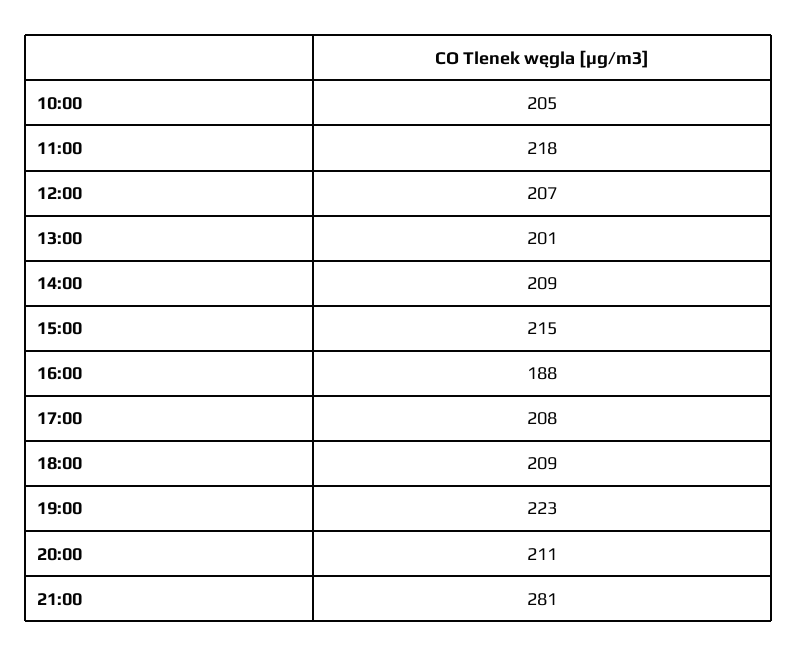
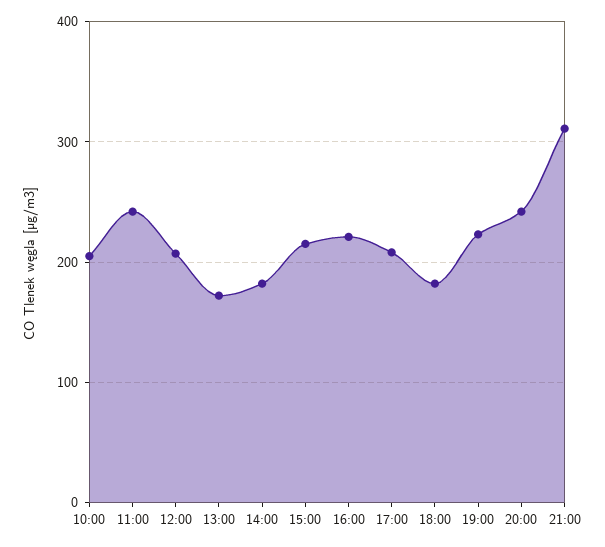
11:00: 218 -> 240
13:00: 201 -> 170
14:00: 209 -> 180
16:00: 188 -> 220
18:00: 209 -> 180
20:00: 211 -> 240
21:00: 281 -> 310

